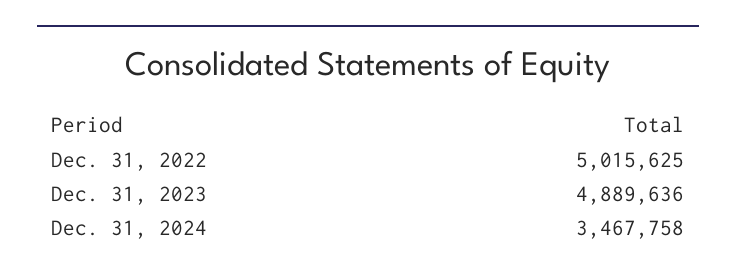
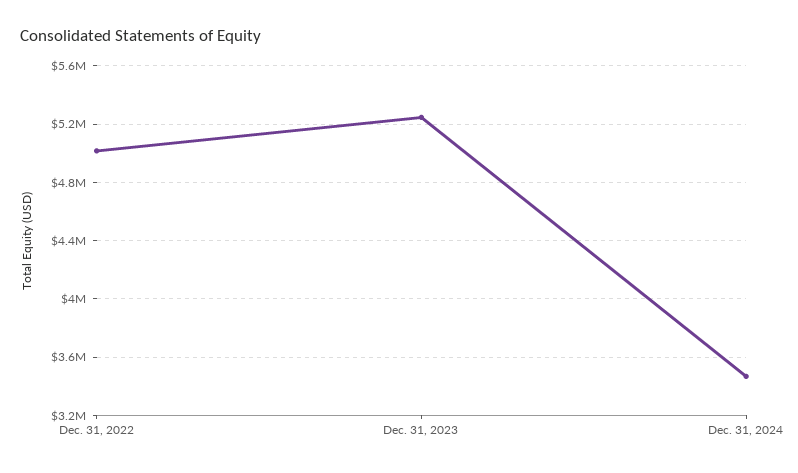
Dec. 31, 2023: 4889636 -> 5250000

